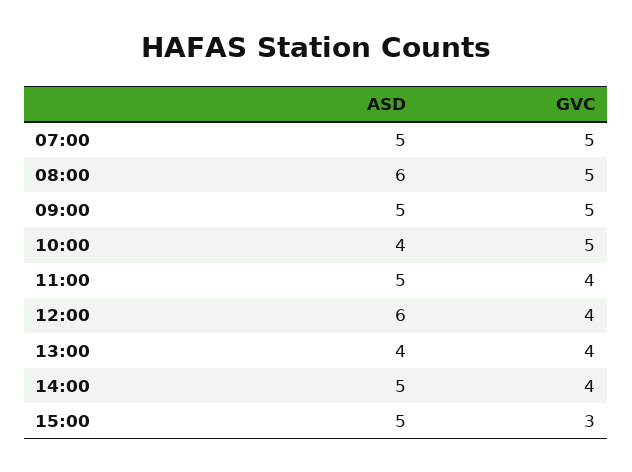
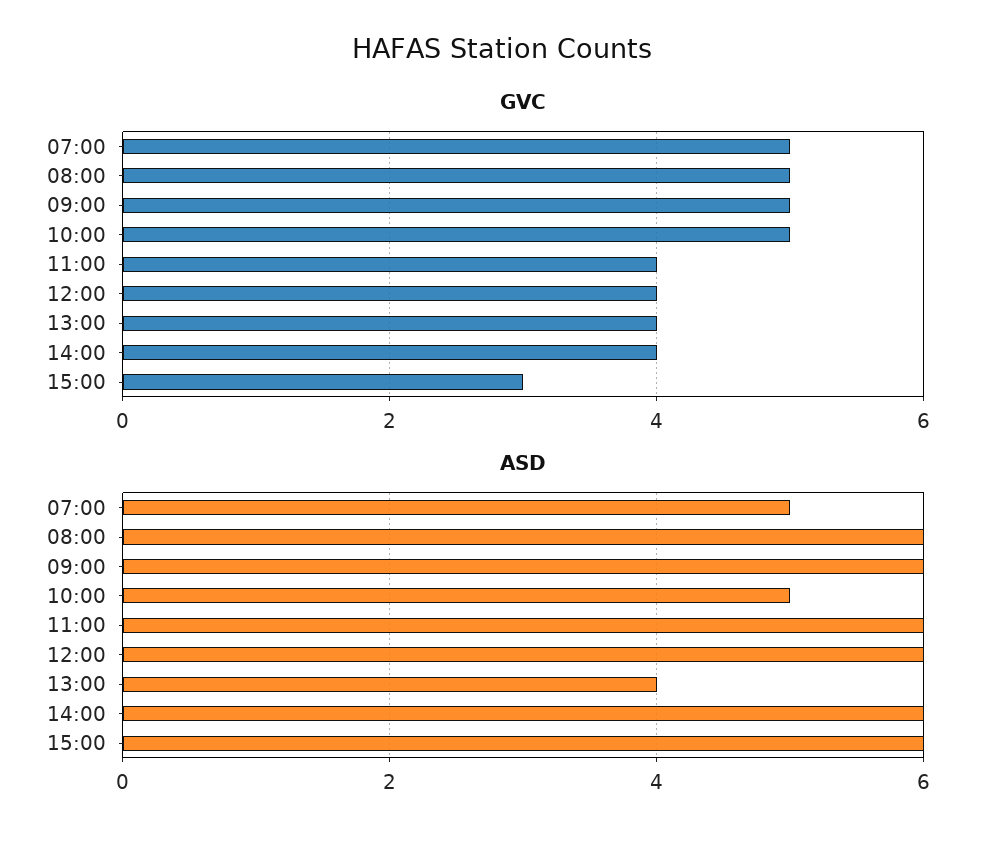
ASD, 09:00: 5 -> 6
ASD, 10:00: 4 -> 5
ASD, 11:00: 5 -> 6
ASD, 14:00: 5 -> 6
ASD, 15:00: 5 -> 6

